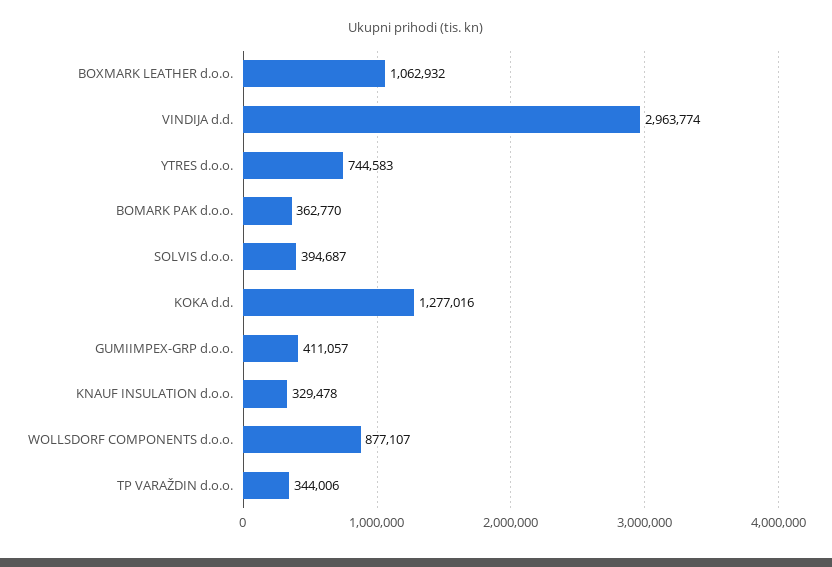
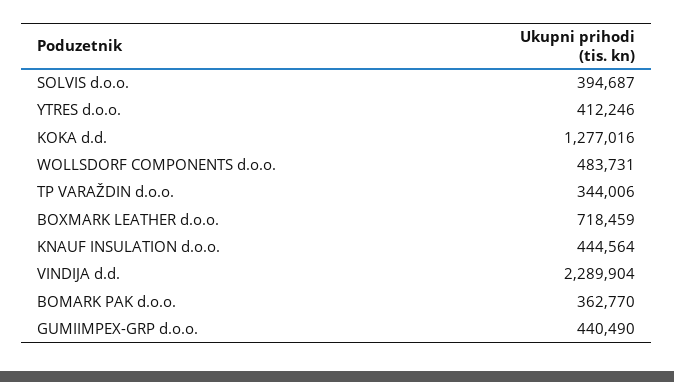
BOXMARK LEATHER d.o.o.: 1062932 -> 718459
VINDIJA d.d.: 2963774 -> 2289904
YTRES d.o.o.: 744583 -> 412246
GUMIIMPEX-GRP d.o.o.: 411057 -> 440490
KNAUF INSULATION d.o.o.: 329478 -> 444564
WOLLSDORF COMPONENTS d.o.o.: 877107 -> 483731

